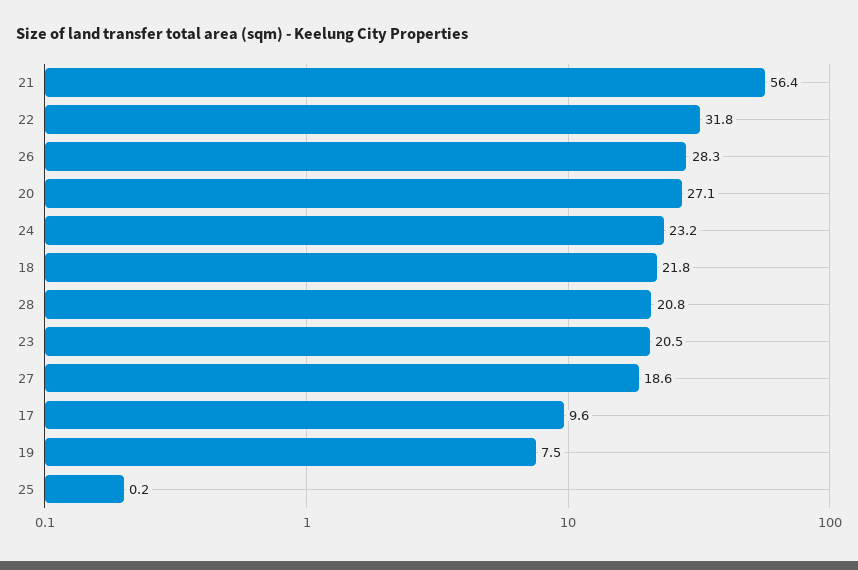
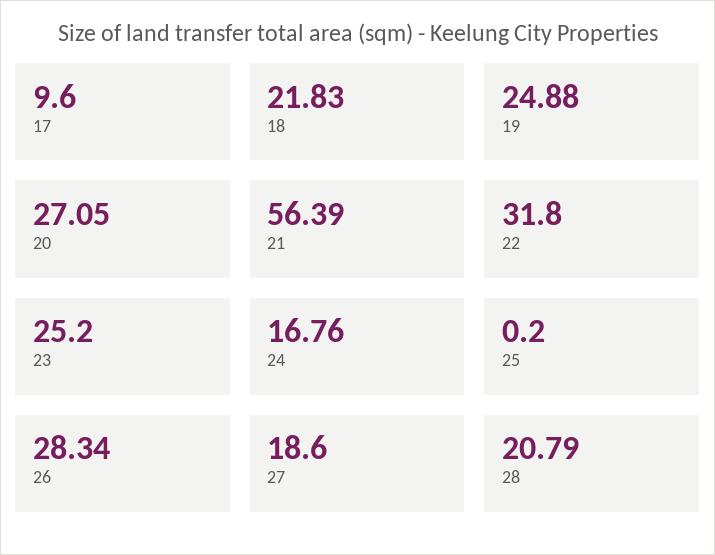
24: 23.2 -> 16.76
23: 20.5 -> 25.2
19: 7.5 -> 24.88

